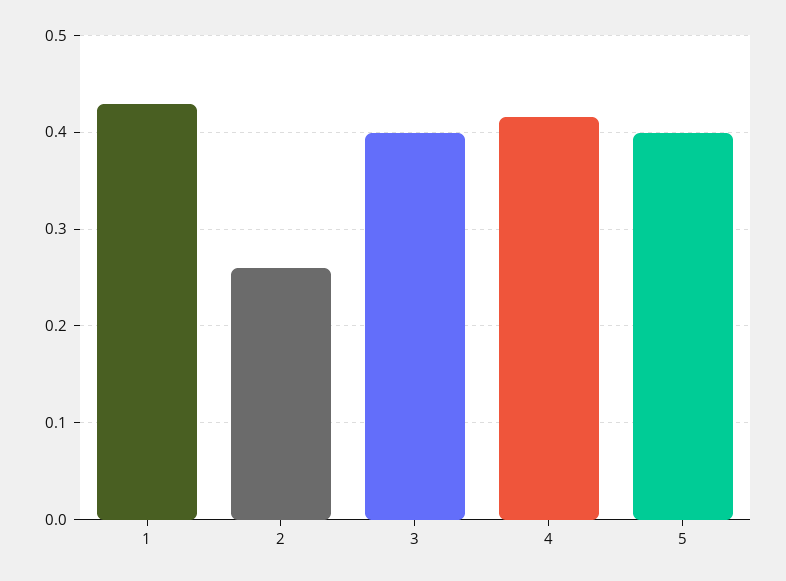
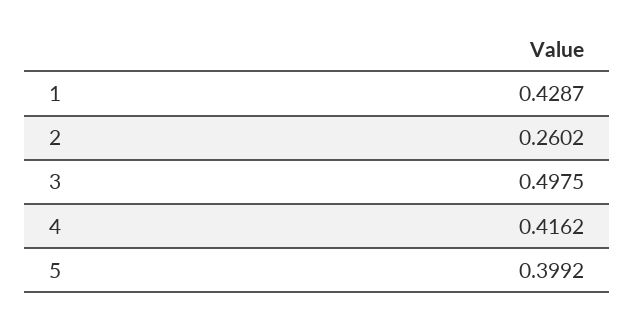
3: 0.4 -> 0.4975

